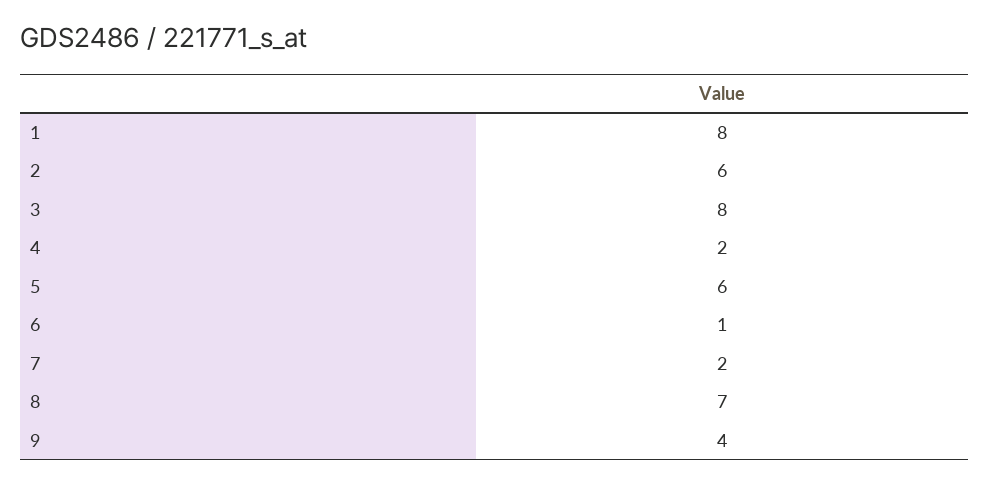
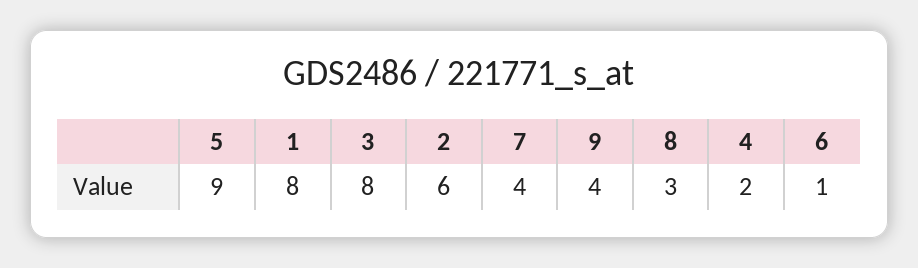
5: 6 -> 9
7: 2 -> 4
8: 7 -> 3

